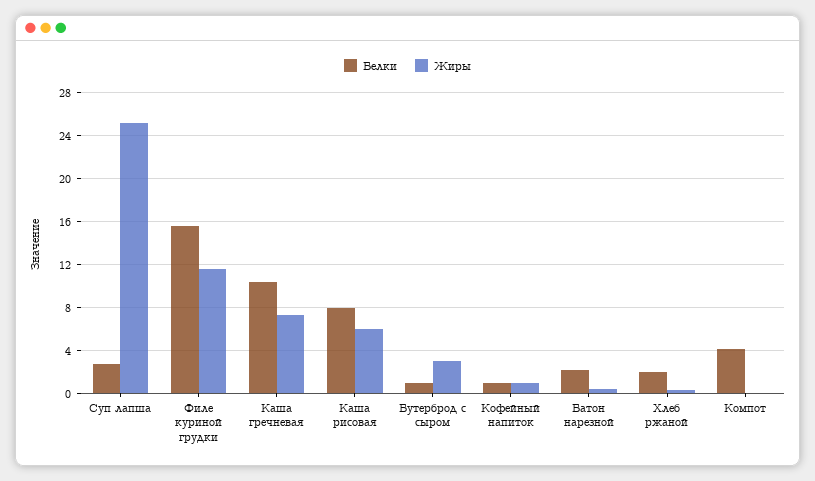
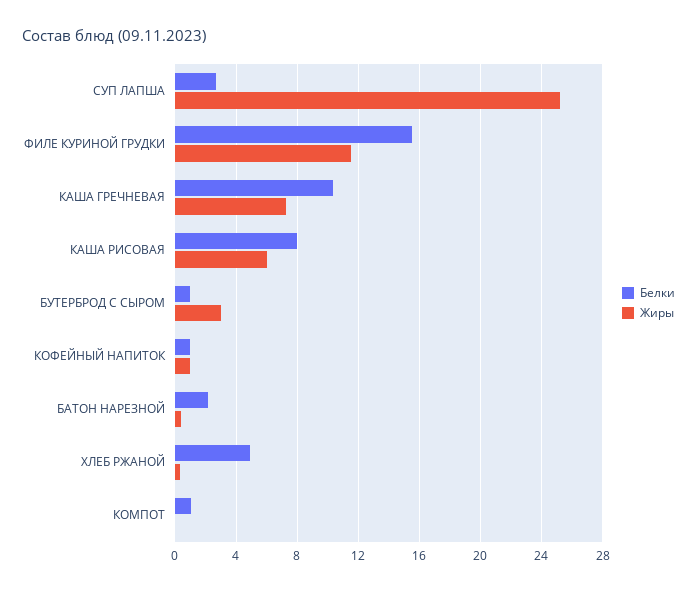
Белки, Хлеб ржаной: 2 -> 5
Белки, Компот: 4 -> 1

